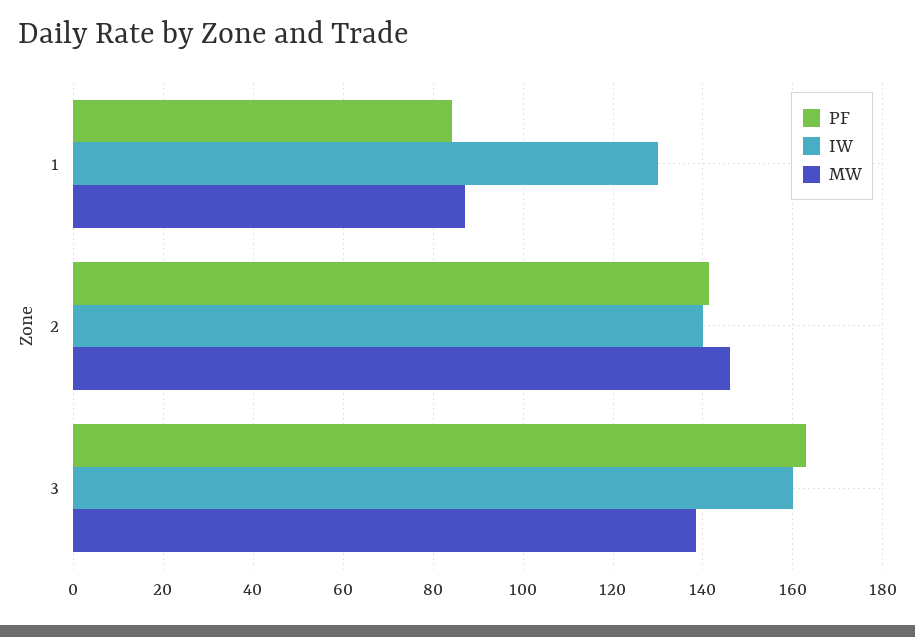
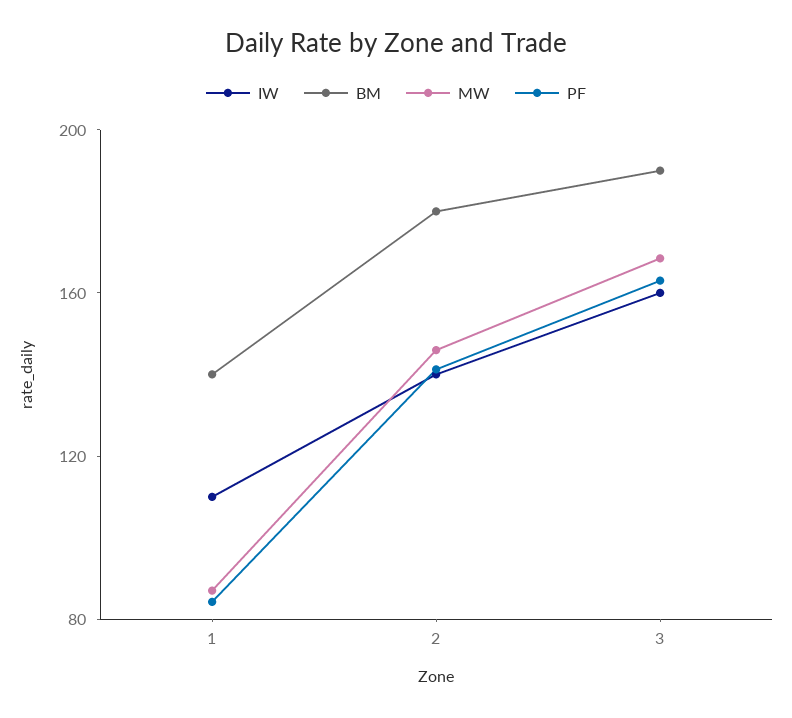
IW, 1: 130 -> 110
MW, 3: 138 -> 170
BM, 1: none -> 140
BM, 2: none -> 180
BM, 3: none -> 190

